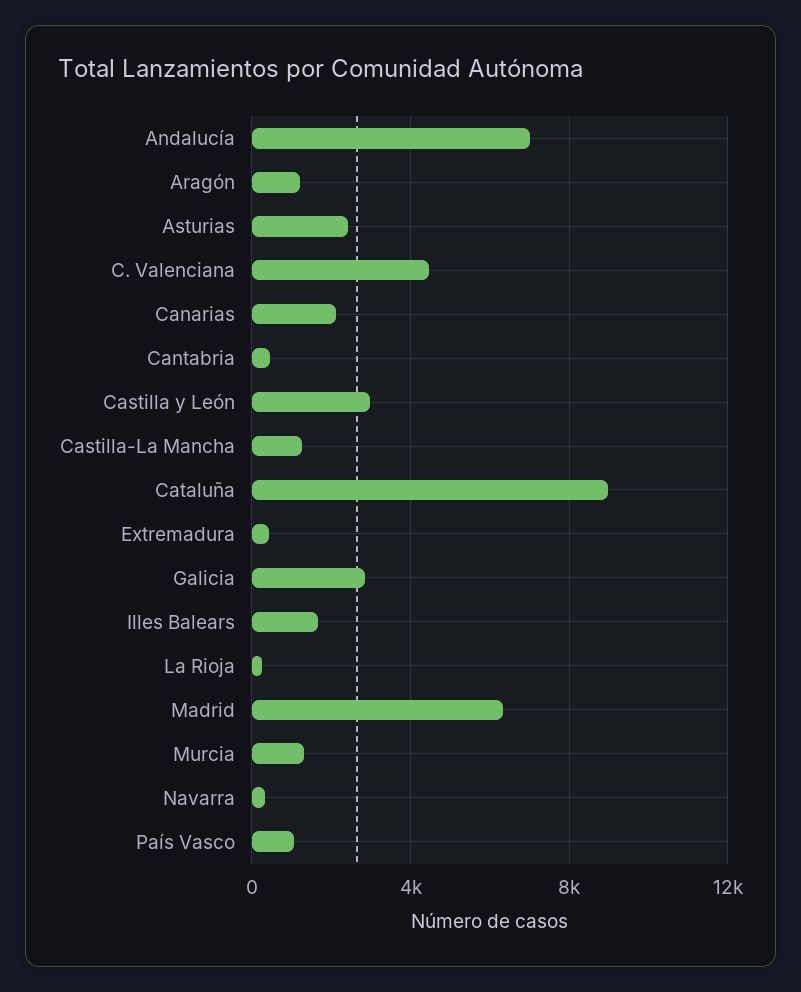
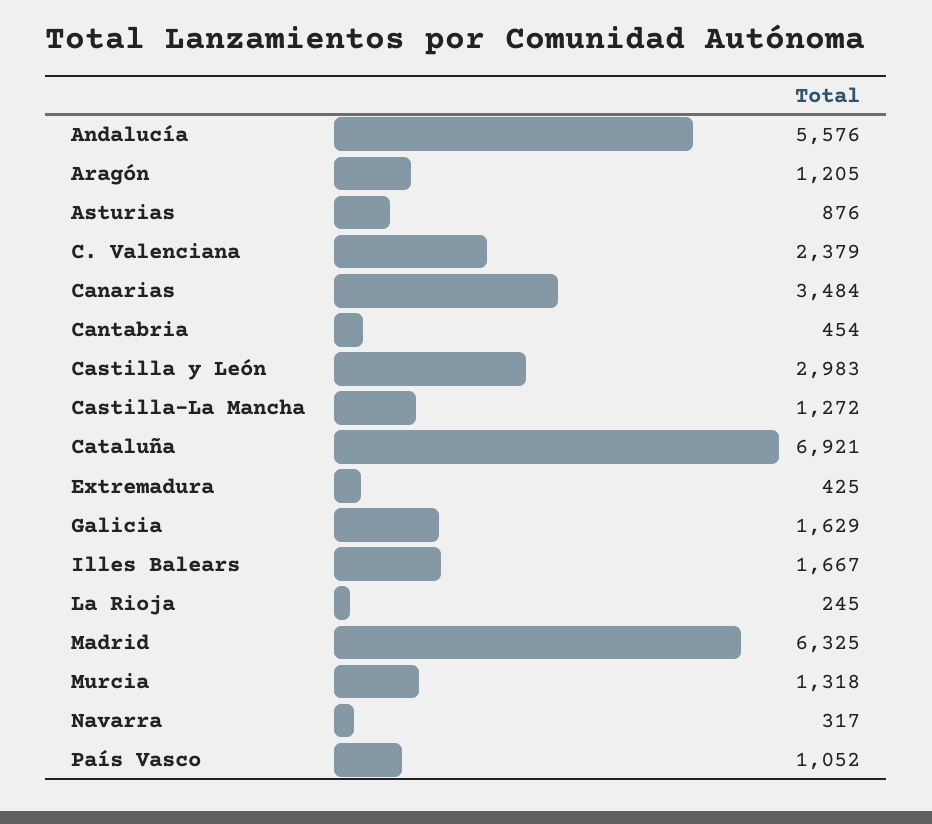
Andalucía: 7000 -> 5576
Asturias: 2500 -> 876
C. Valenciana: 4500 -> 2379
Canarias: 2000 -> 3484
Cataluña: 9000 -> 6921
Galicia: 3000 -> 1629

